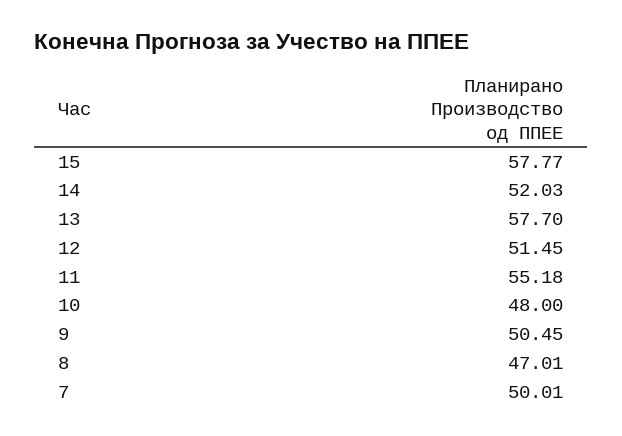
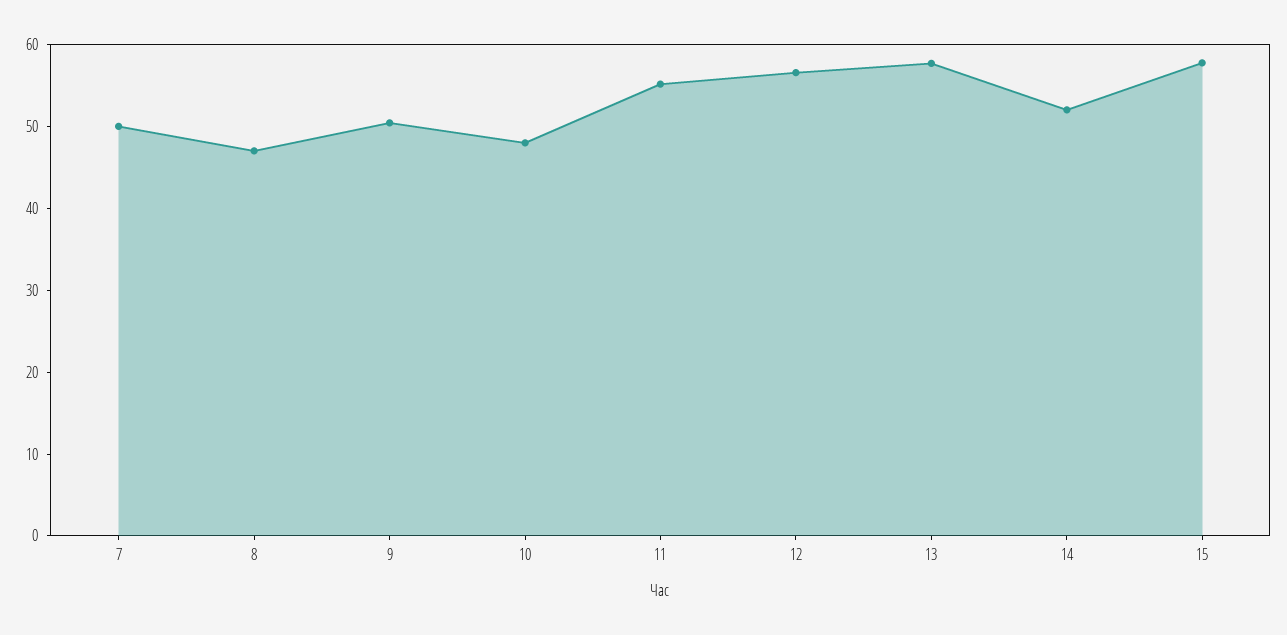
12: 51.45 -> 56

